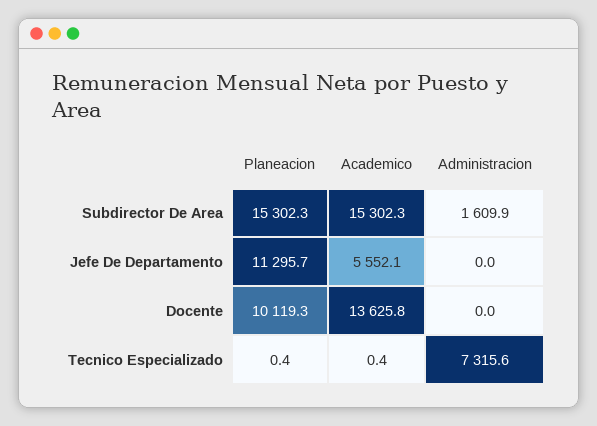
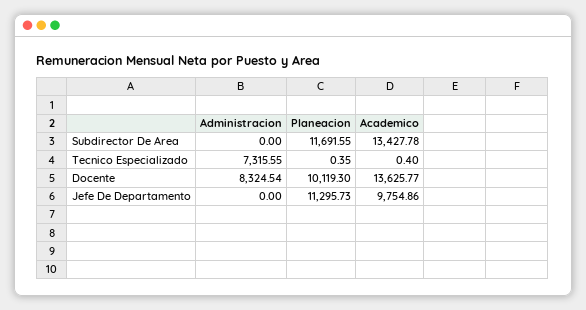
Planeacion, Subdirector De Area: 15302.3 -> 11691.55
Academico, Subdirector De Area: 15302.3 -> 13427.78
Administracion, Subdirector De Area: 1609.9 -> 0
Academico, Jefe De Departamento: 5552.1 -> 9754.86
Administracion, Docente: 0 -> 8324.54

